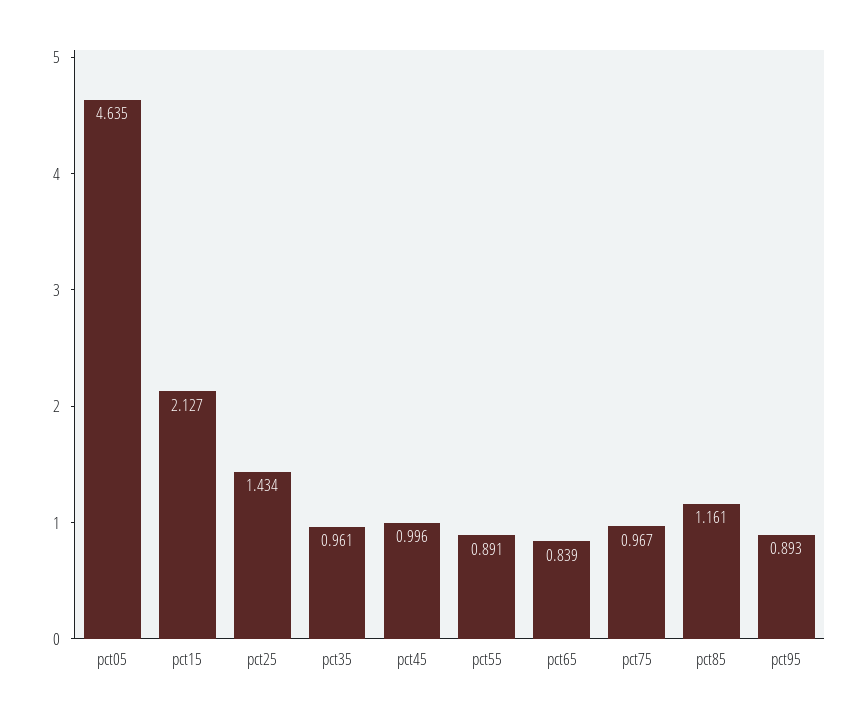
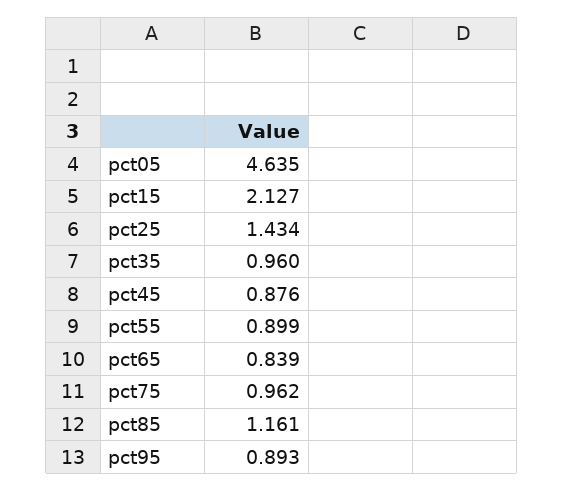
pct35: 0.961 -> 0.96
pct45: 0.996 -> 0.876
pct55: 0.891 -> 0.899
pct75: 0.967 -> 0.962

